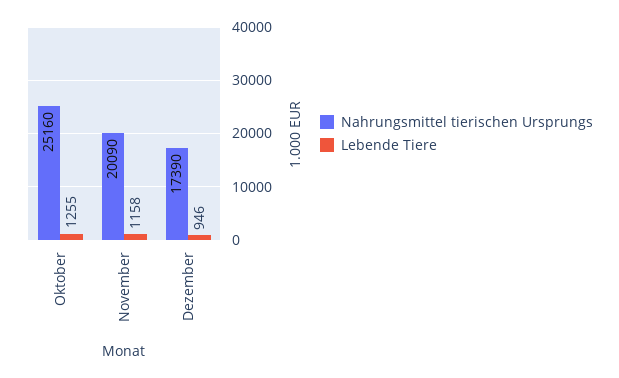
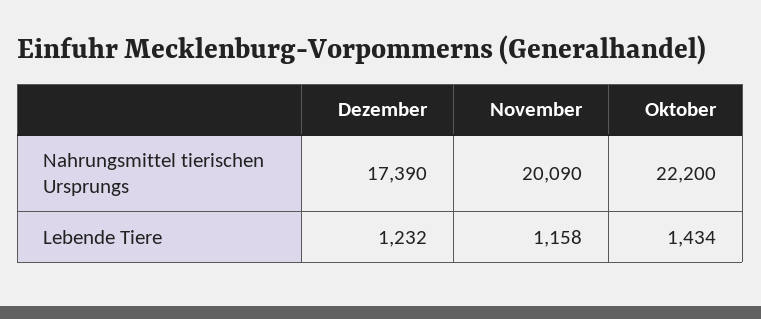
Nahrungsmittel tierischen Ursprungs, Oktober: 25160 -> 22200
Lebende Tiere, Oktober: 1255 -> 1434
Lebende Tiere, Dezember: 946 -> 1232

